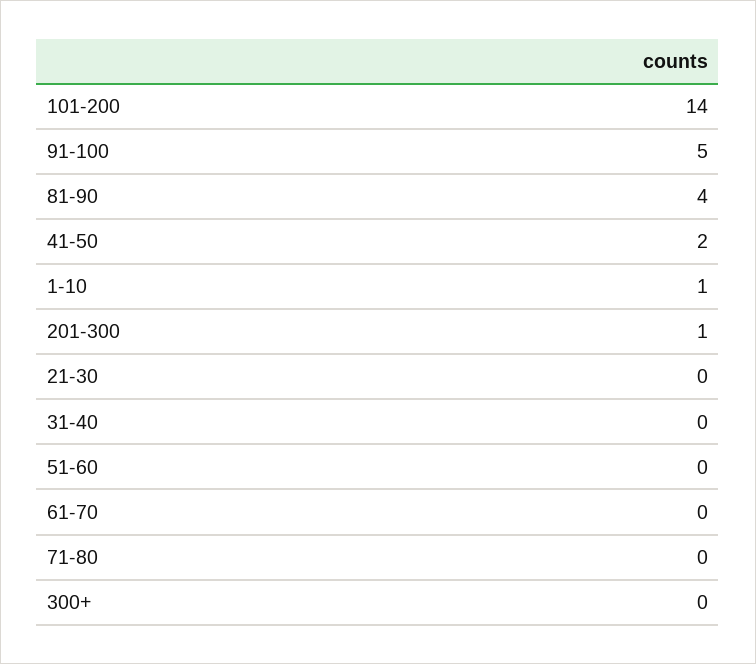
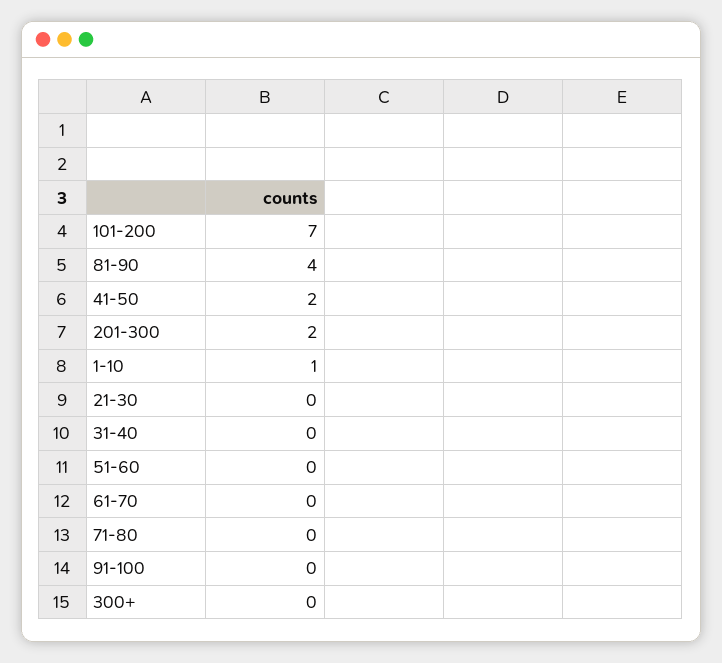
101-200: 14 -> 7
91-100: 5 -> 0
201-300: 1 -> 2

